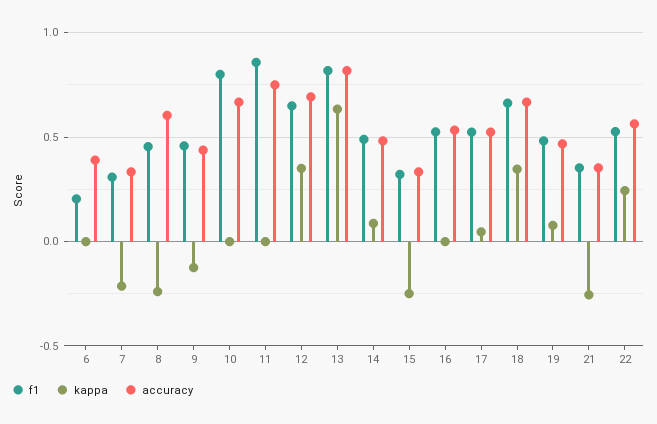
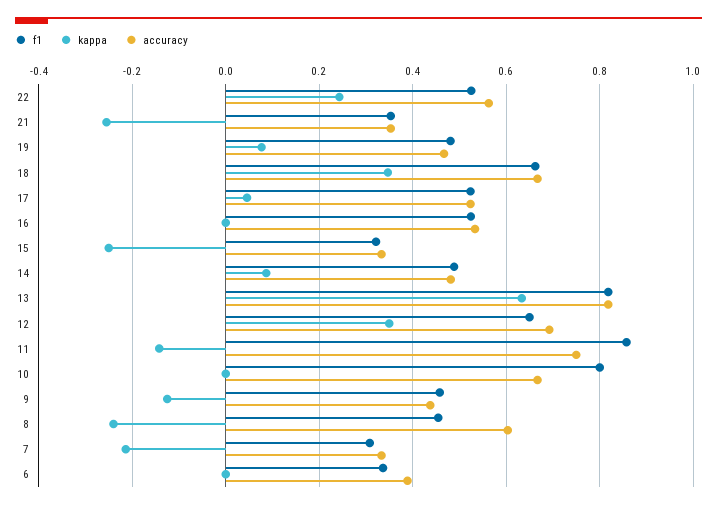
f1, 6: 0.2 -> 0.34
kappa, 11: 0 -> -0.14

